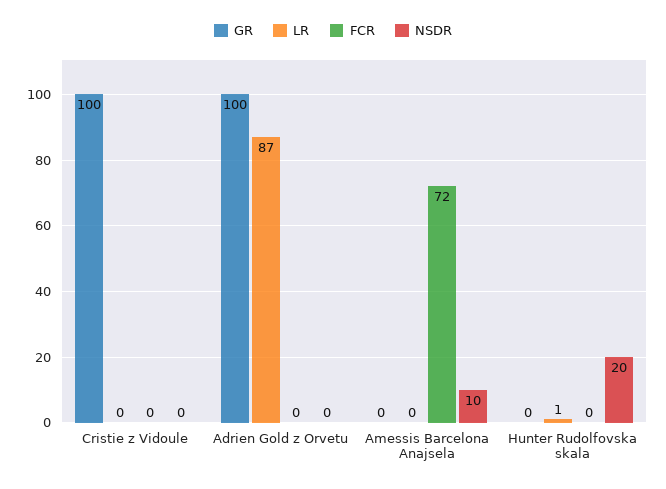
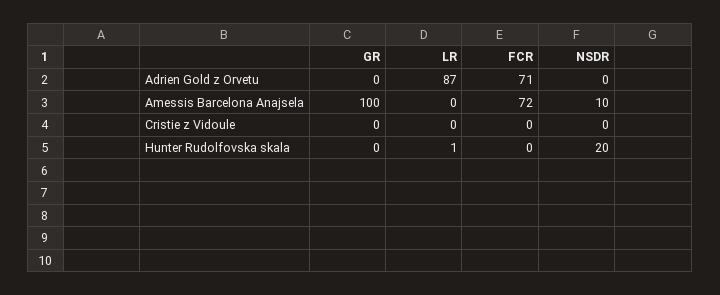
GR, Cristie z Vidoule: 100 -> 0
GR, Adrien Gold z Orvetu: 100 -> 0
FCR, Adrien Gold z Orvetu: 0 -> 71
GR, Amessis Barcelona Anajsela: 0 -> 100

